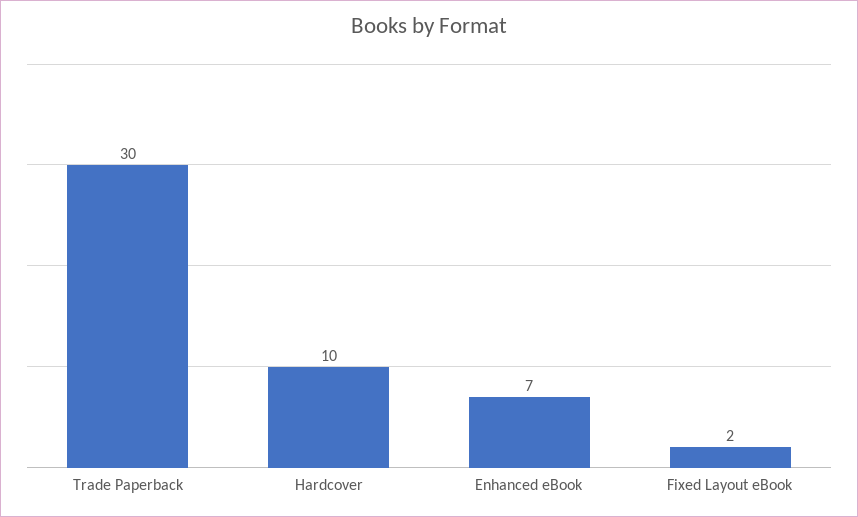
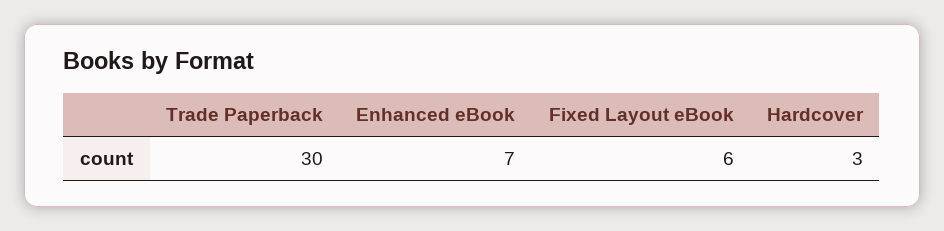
Hardcover: 10 -> 3
Fixed Layout eBook: 2 -> 6

